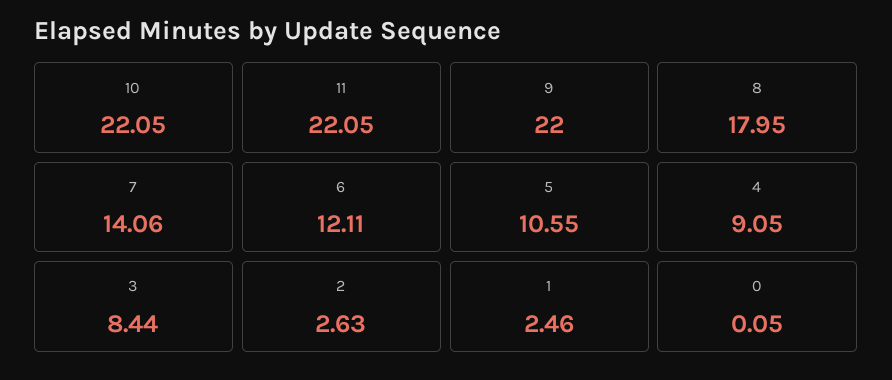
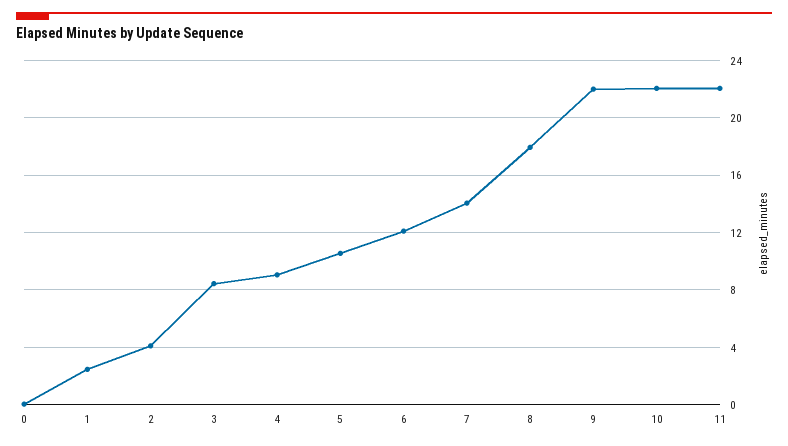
2: 2.63 -> 4

